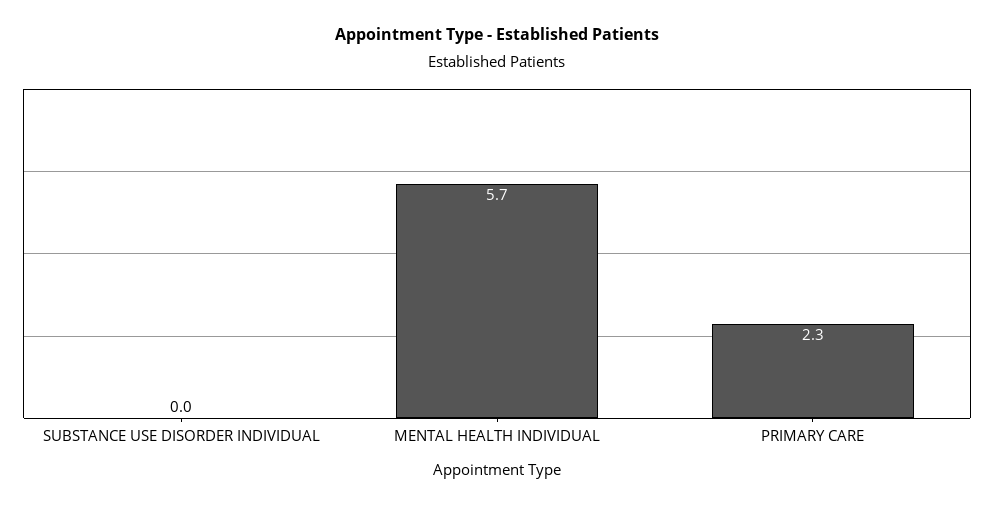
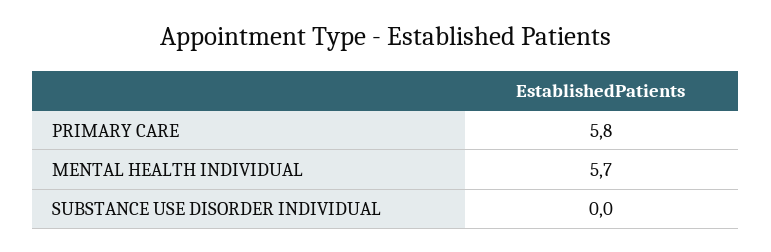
PRIMARY CARE: 2.3 -> 5.8

